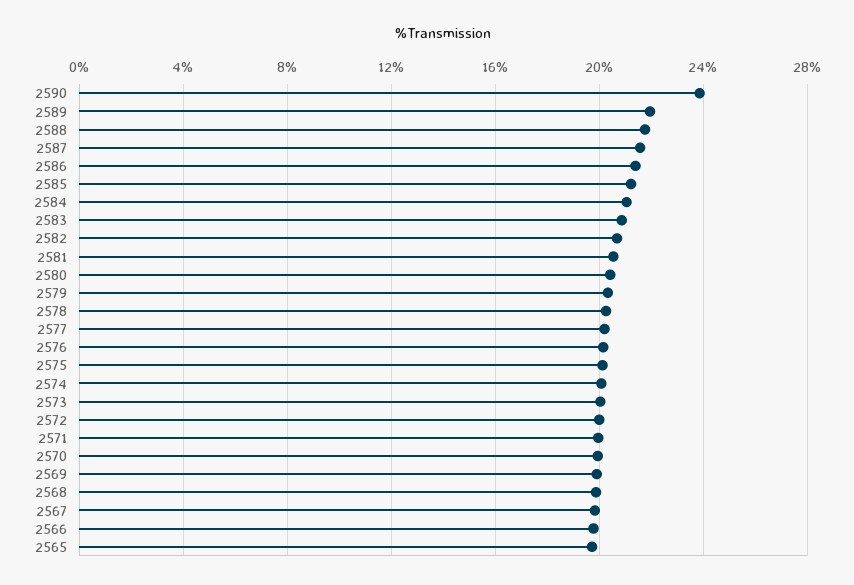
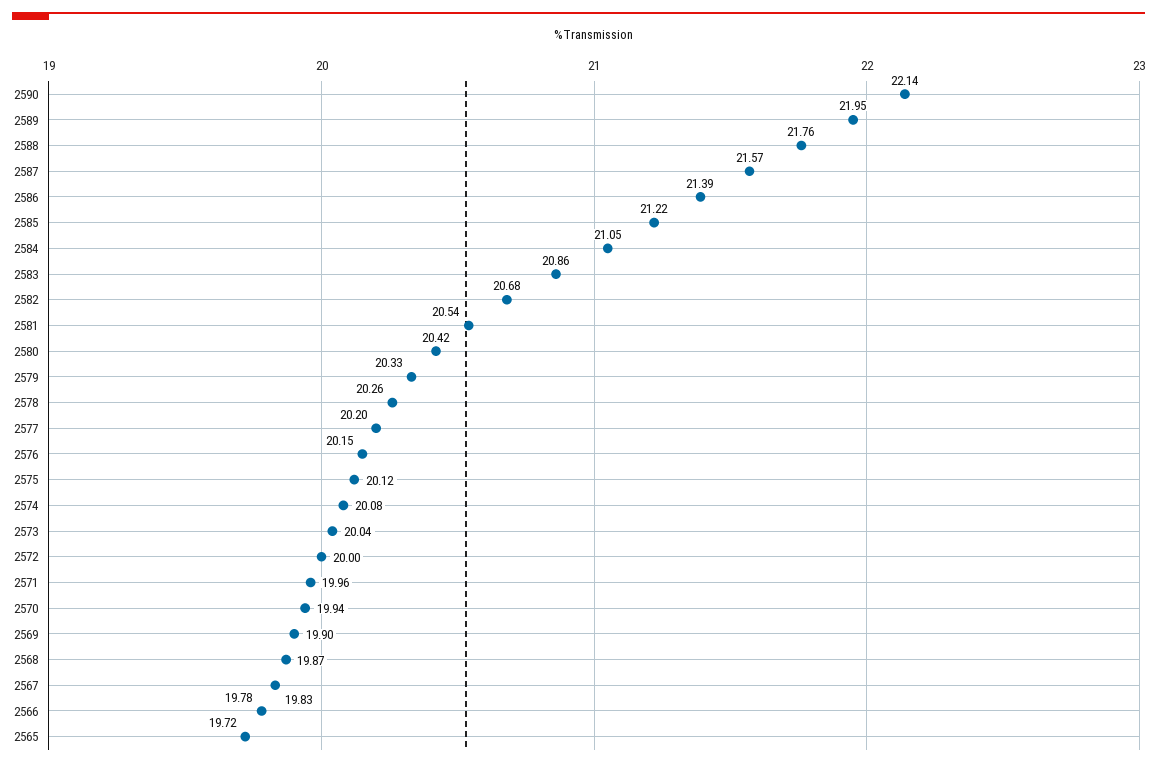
2590: 24 -> 22.14

